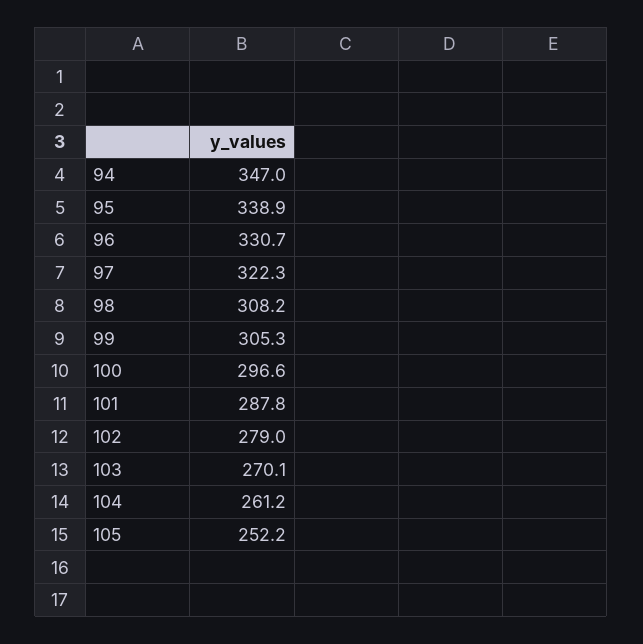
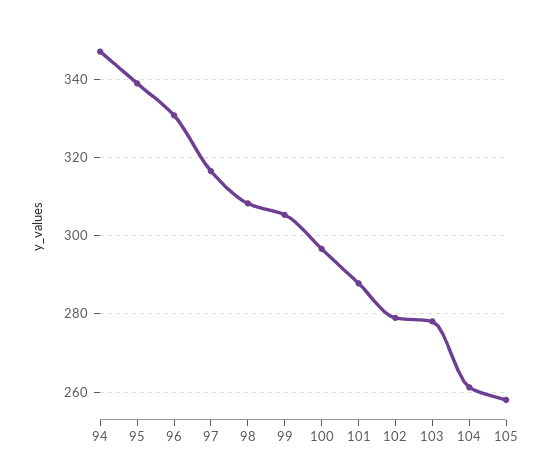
97: 322.3 -> 316
103: 270.1 -> 278
105: 252.2 -> 258

